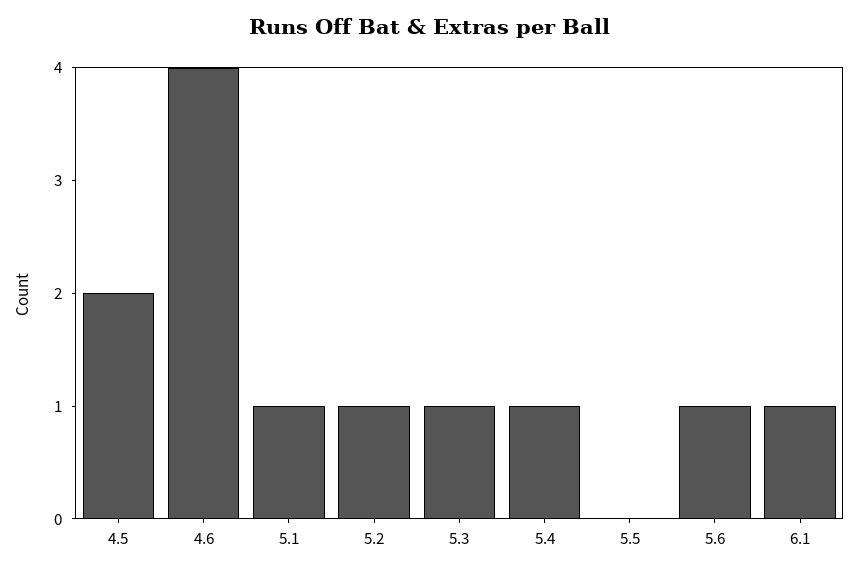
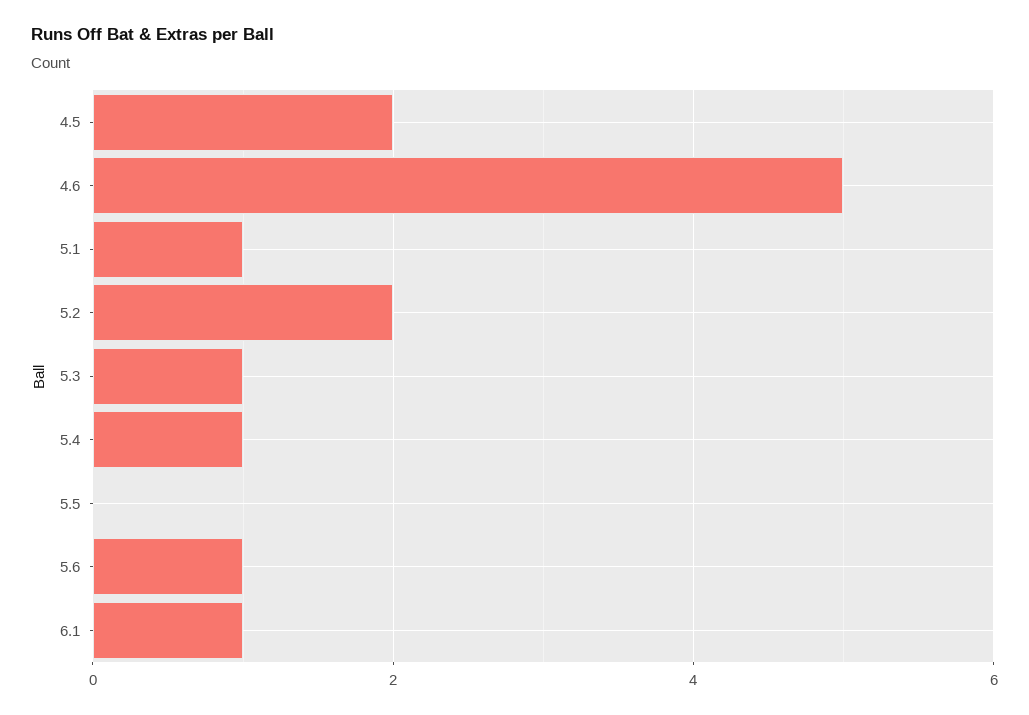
4.6: 4 -> 5
5.2: 1 -> 2

